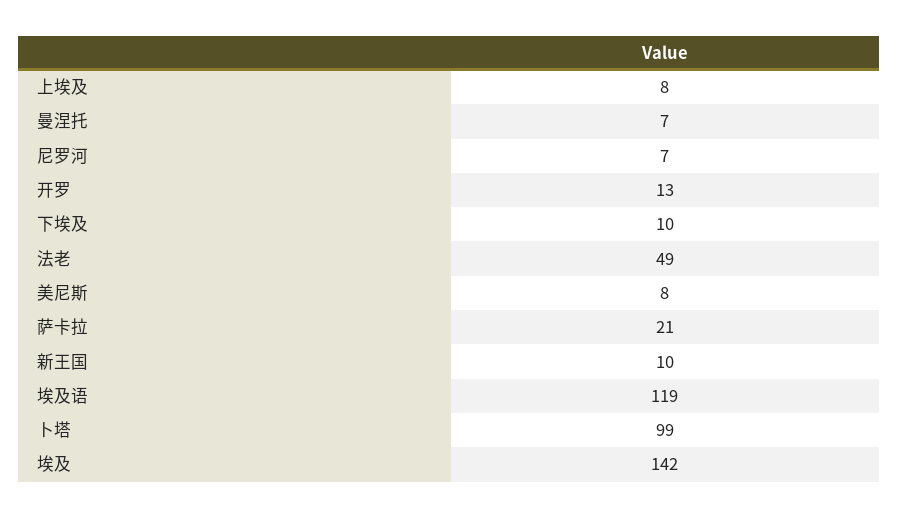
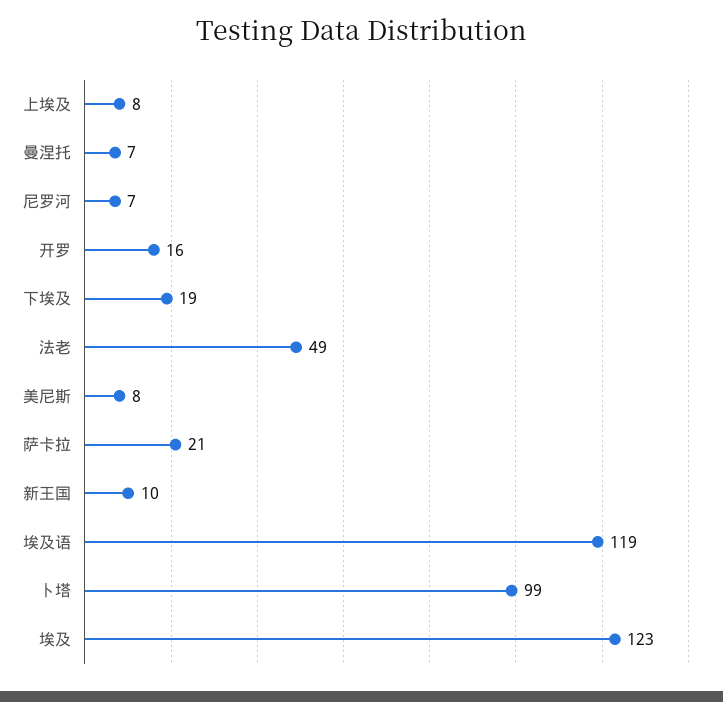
开罗: 13 -> 16
下埃及: 10 -> 19
埃及: 142 -> 123

